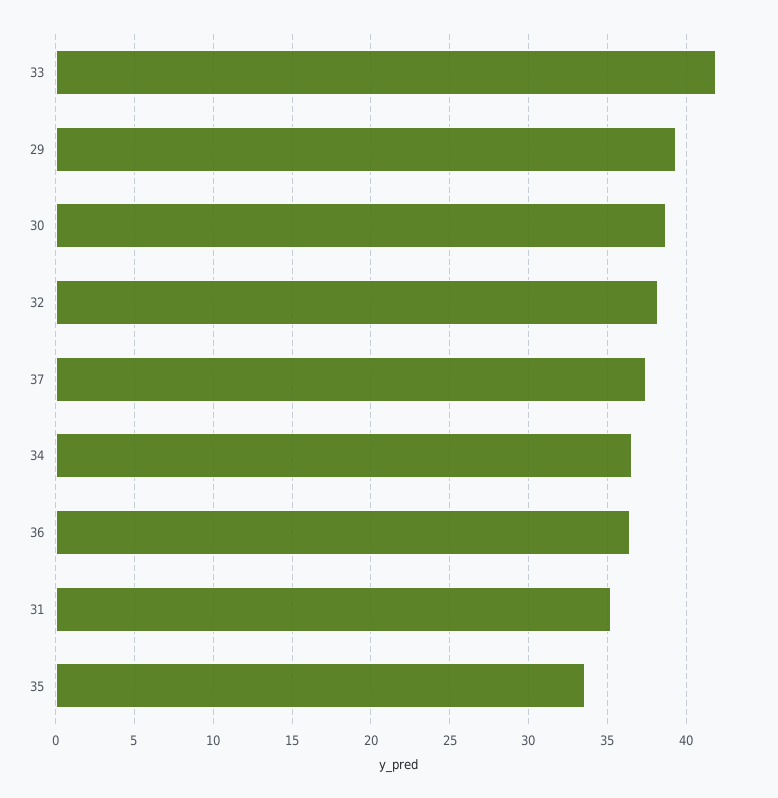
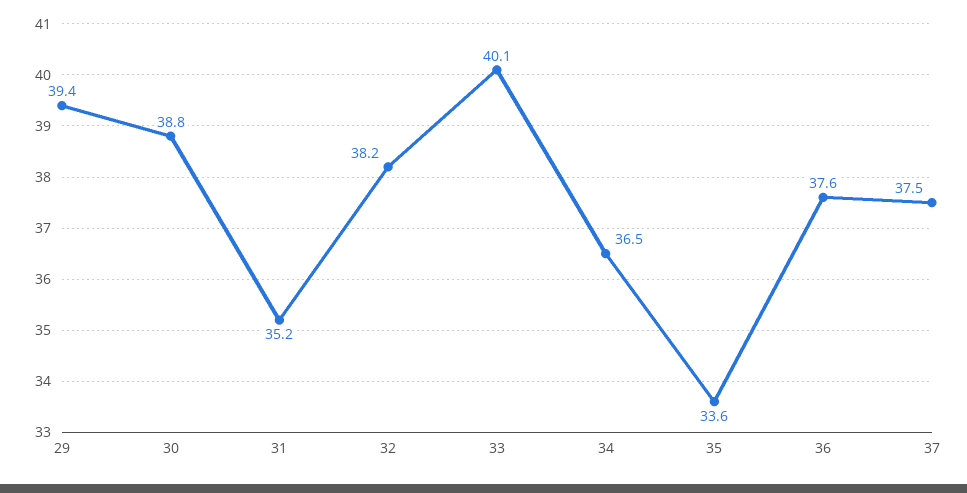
33: 42 -> 40.1
36: 36.5 -> 37.6

